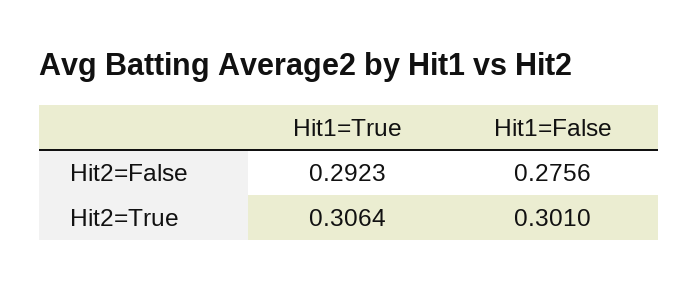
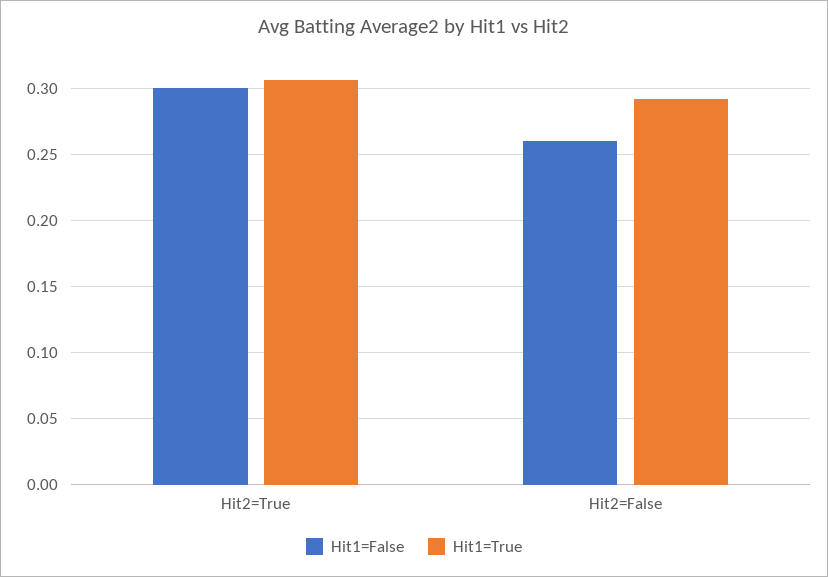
Hit1=False, Hit2=False: 0.2756 -> 0.26

